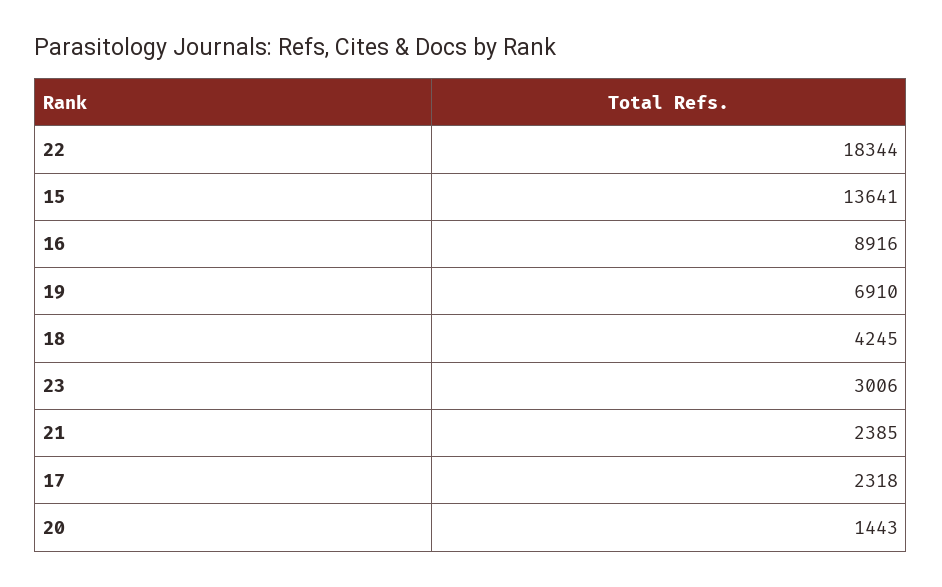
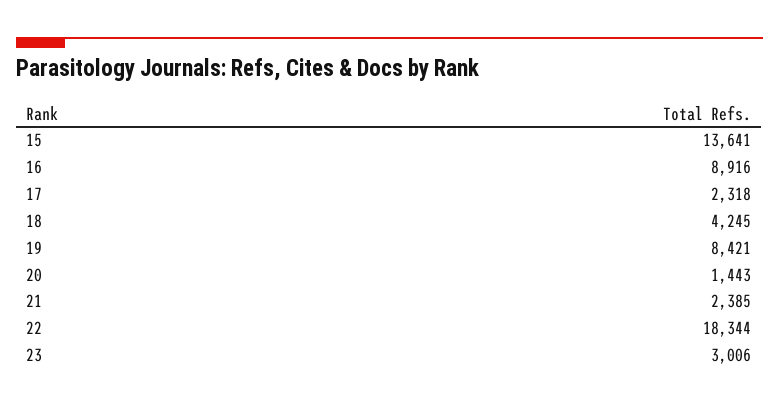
19: 6910 -> 8421

